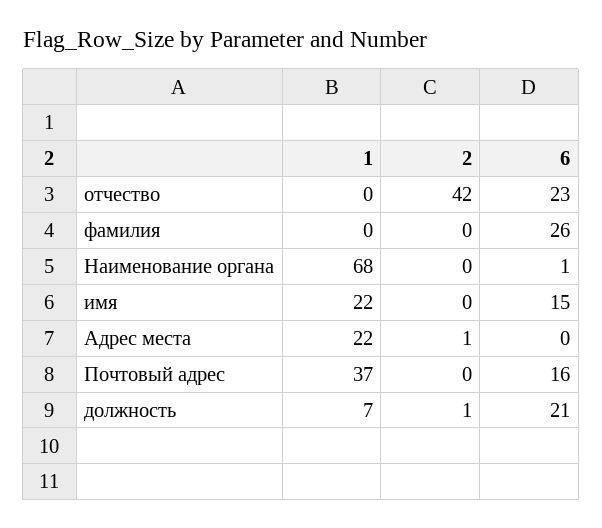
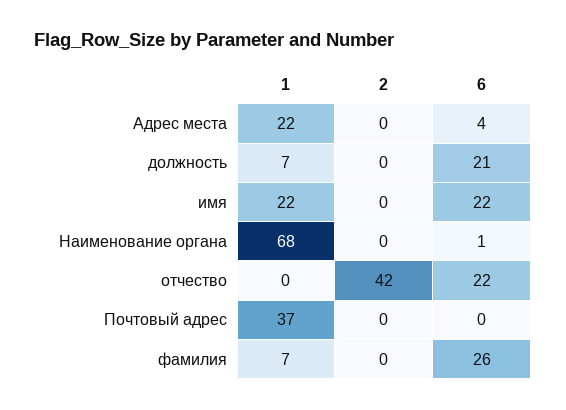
6, отчество: 23 -> 22
1, фамилия: 0 -> 7
6, имя: 15 -> 22
2, Адрес места: 1 -> 0
6, Адрес места: 0 -> 4
6, Почтовый адрес: 16 -> 0
2, должность: 1 -> 0

